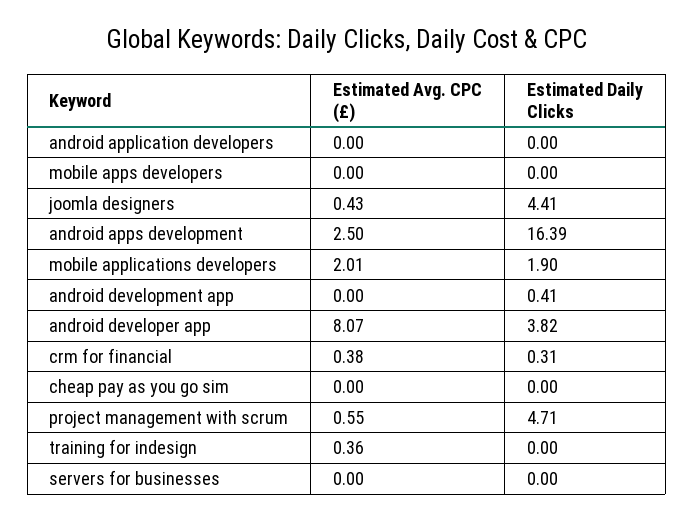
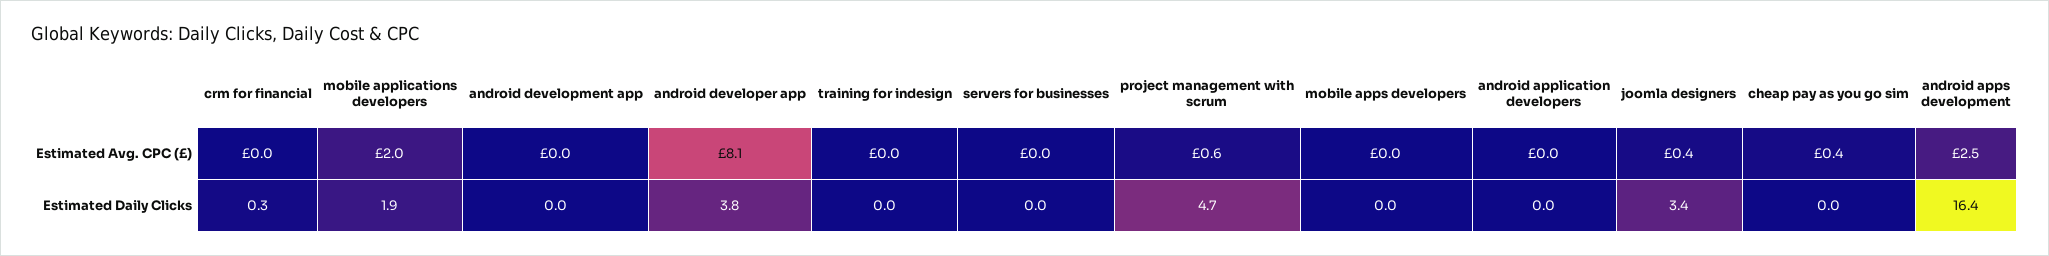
Estimated Daily Clicks, joomla designers: 4.41 -> 3.4
Estimated Daily Clicks, android development app: 0.41 -> 0
Estimated Avg. CPC (£), crm for financial: 0.38 -> 0
Estimated Avg. CPC (£), cheap pay as you go sim: 0 -> 0.4
Estimated Avg. CPC (£), training for indesign: 0.36 -> 0

